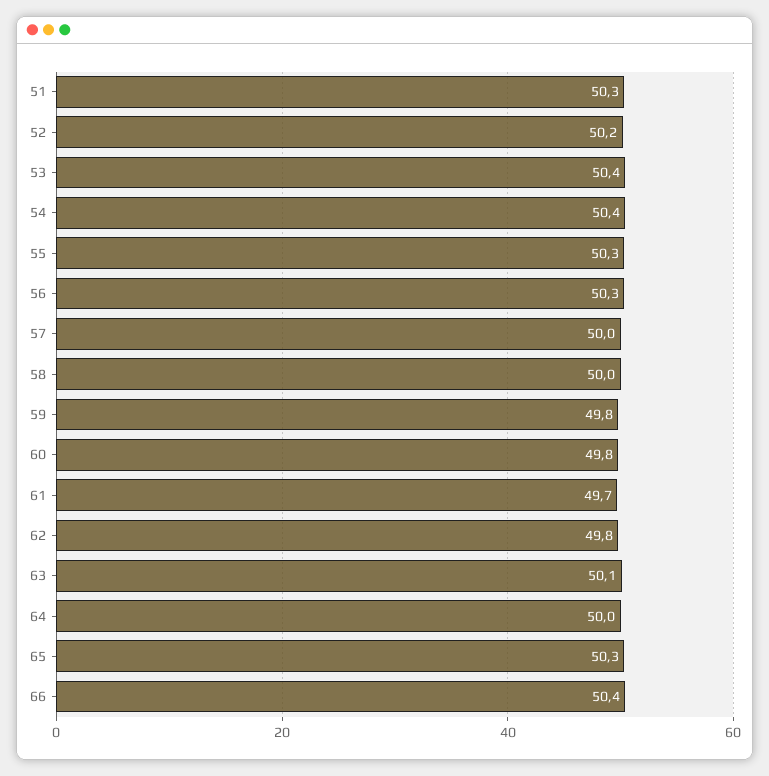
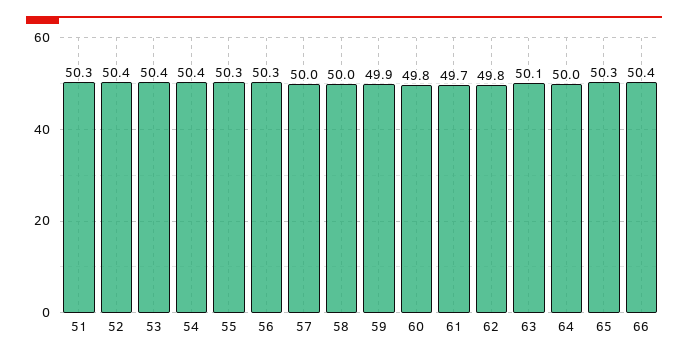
52: 50.2 -> 50.4
59: 49.8 -> 49.9

